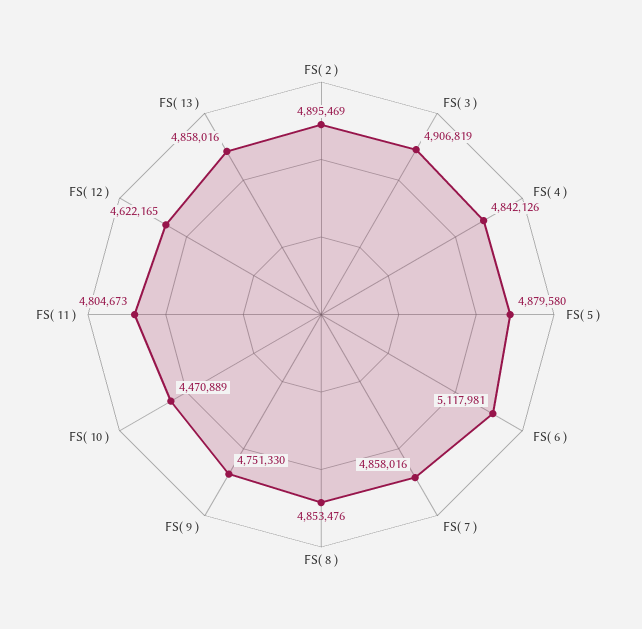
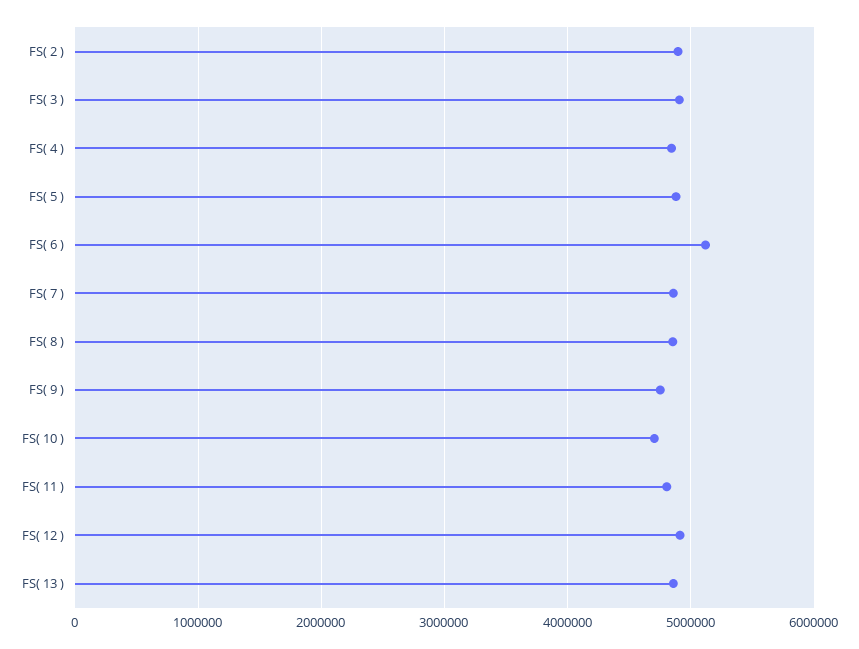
FS( 10 ): 4470889 -> 4700000
FS( 12 ): 4622165 -> 4900000

